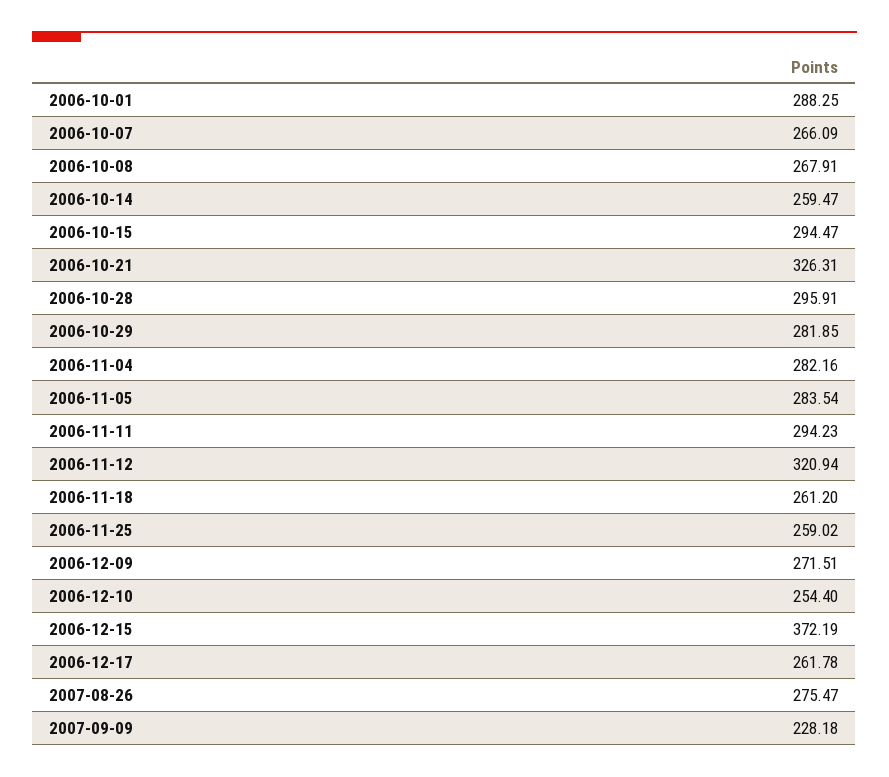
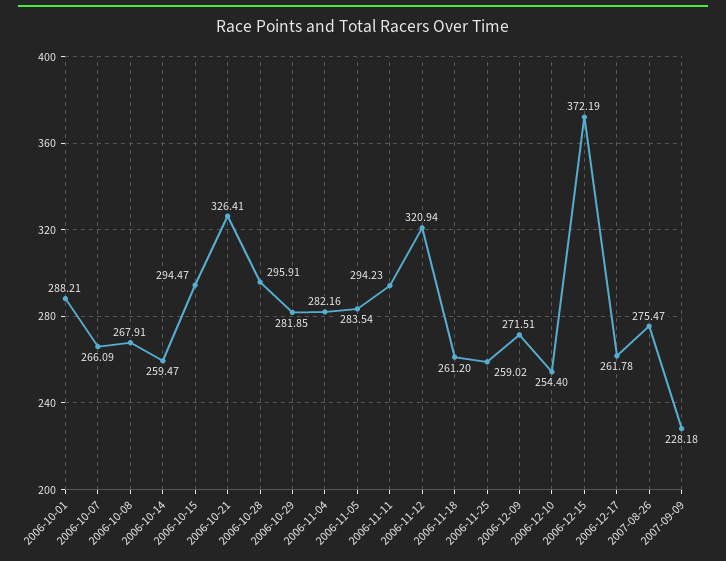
2006-10-01: 288.25 -> 288.21
2006-10-21: 326.31 -> 326.41

